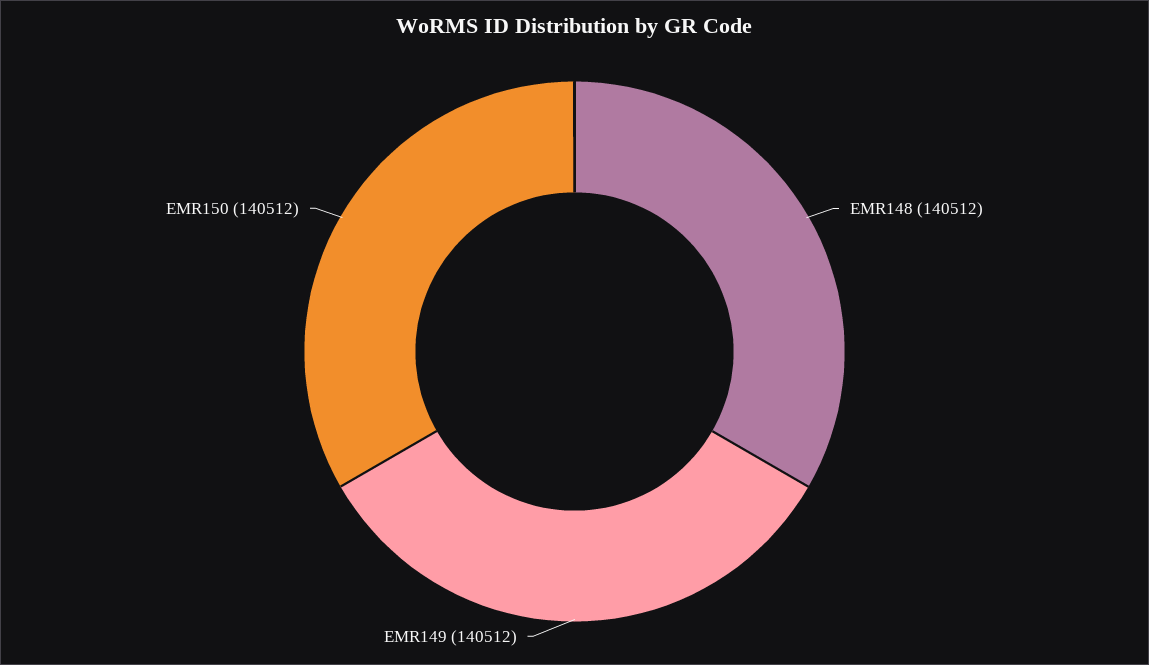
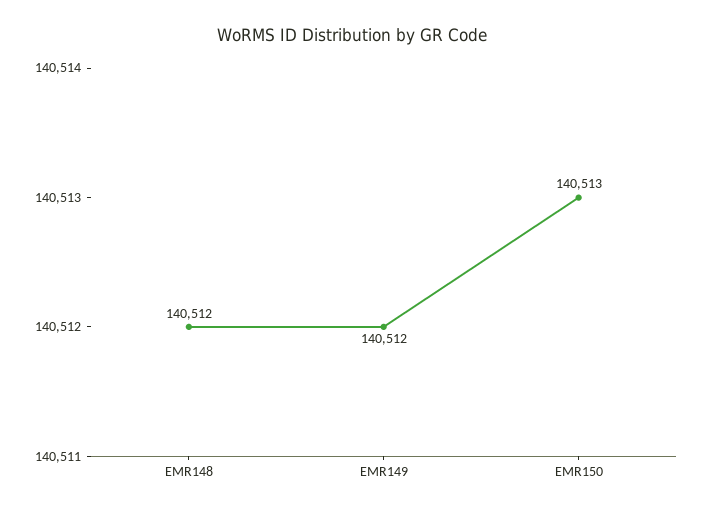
EMR150: 140512 -> 140513

